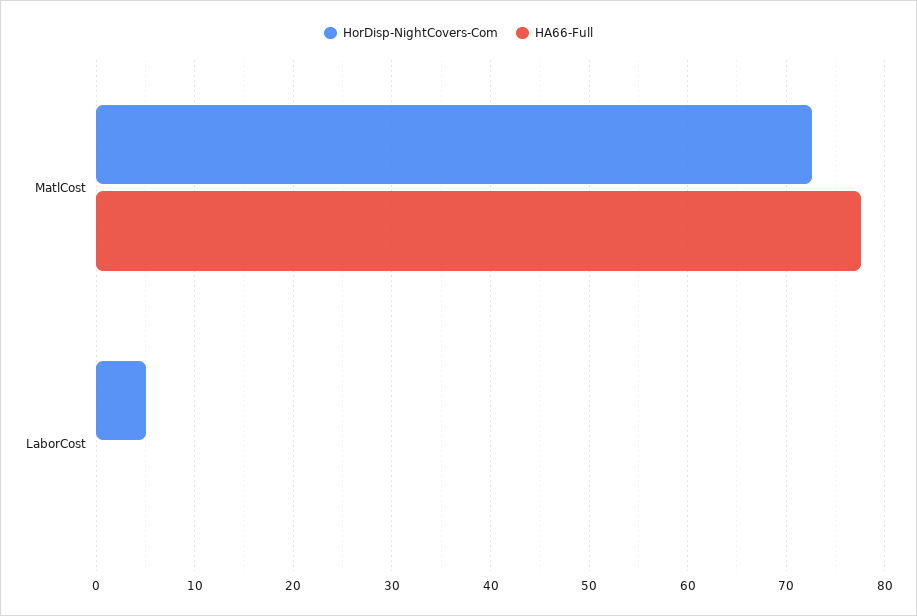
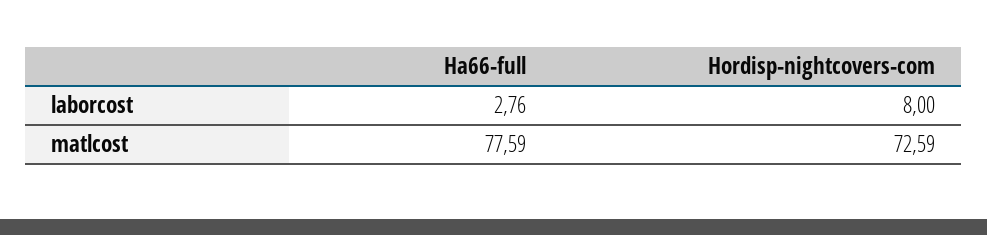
HorDisp-NightCovers-Com, LaborCost: 5 -> 8
HA66-Full, LaborCost: 0 -> 2.76

